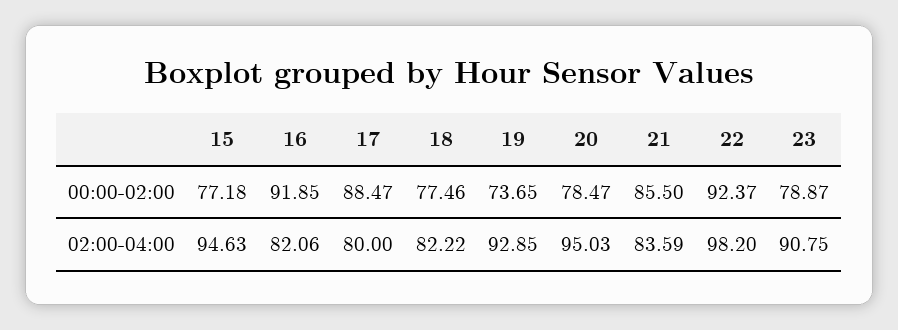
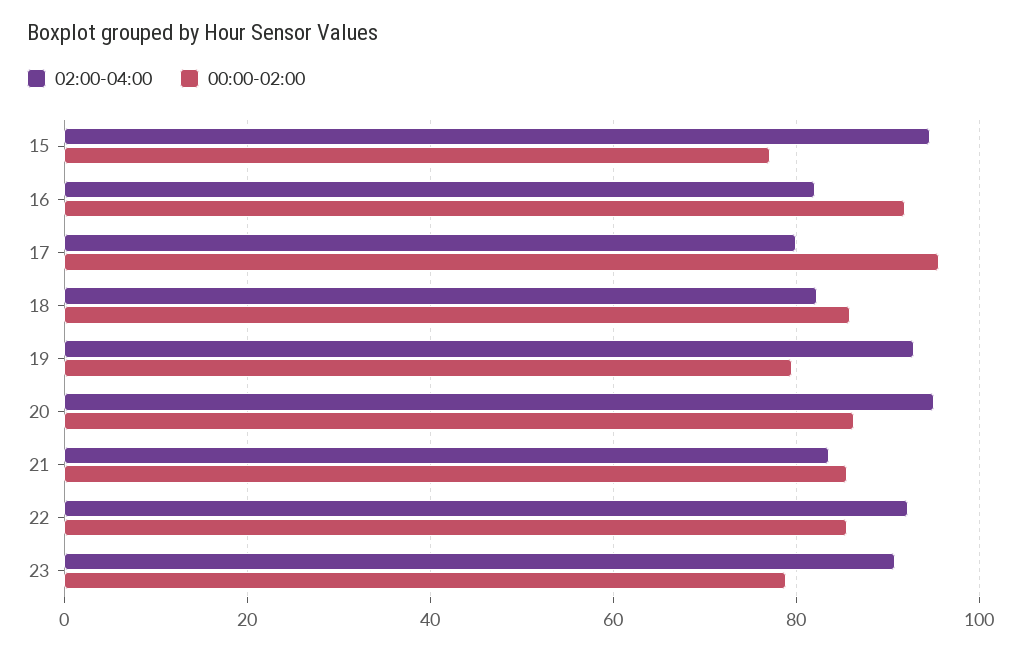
00:00-02:00, 17: 88.47 -> 96
00:00-02:00, 18: 77.46 -> 86
00:00-02:00, 19: 73.65 -> 80
00:00-02:00, 20: 78.47 -> 86
00:00-02:00, 22: 92.37 -> 86
02:00-04:00, 22: 98.2 -> 92

